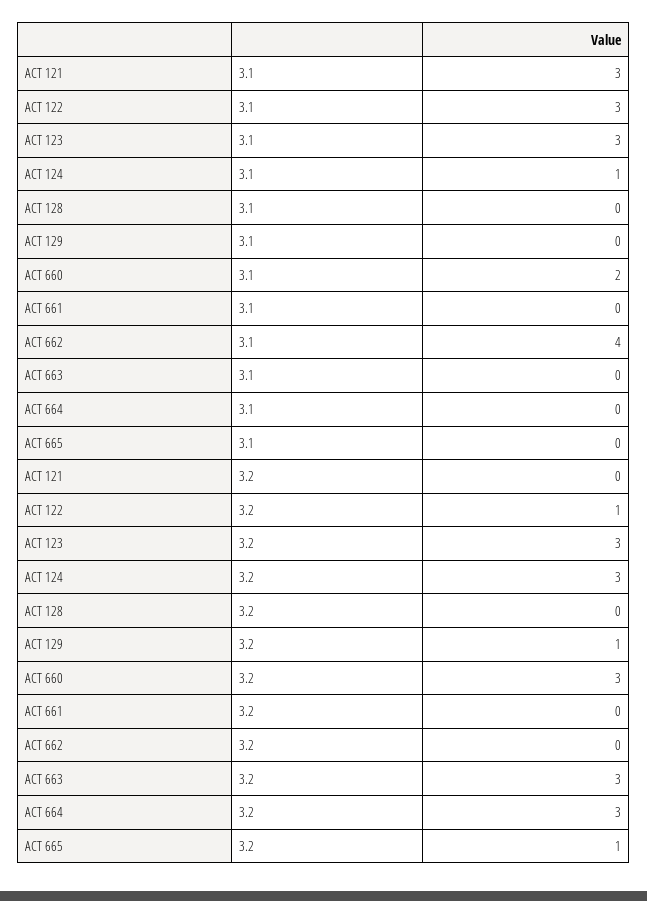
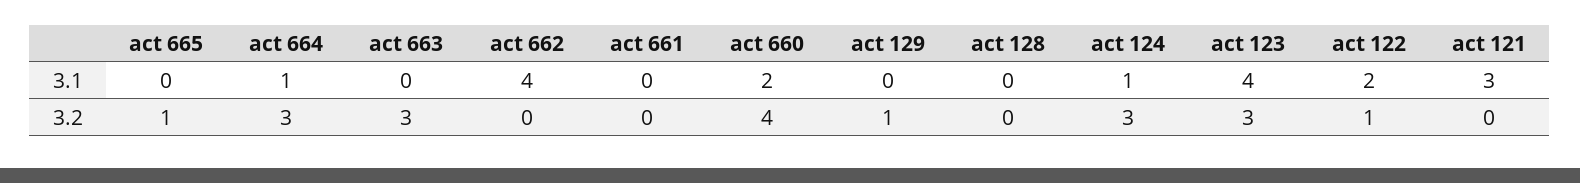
ACT 122, 3.1: 3 -> 2
ACT 123, 3.1: 3 -> 4
ACT 664, 3.1: 0 -> 1
ACT 660, 3.2: 3 -> 4

